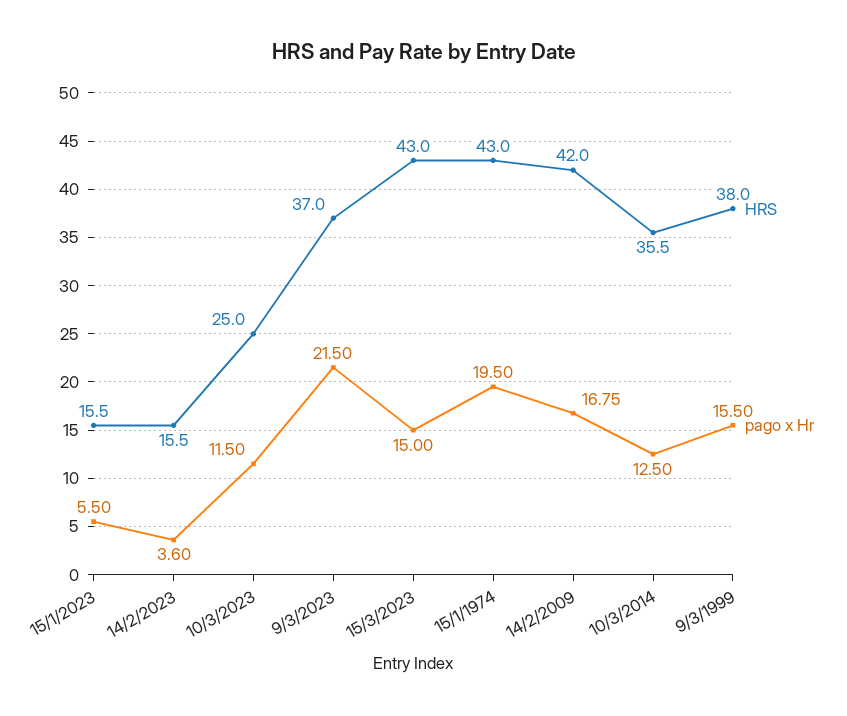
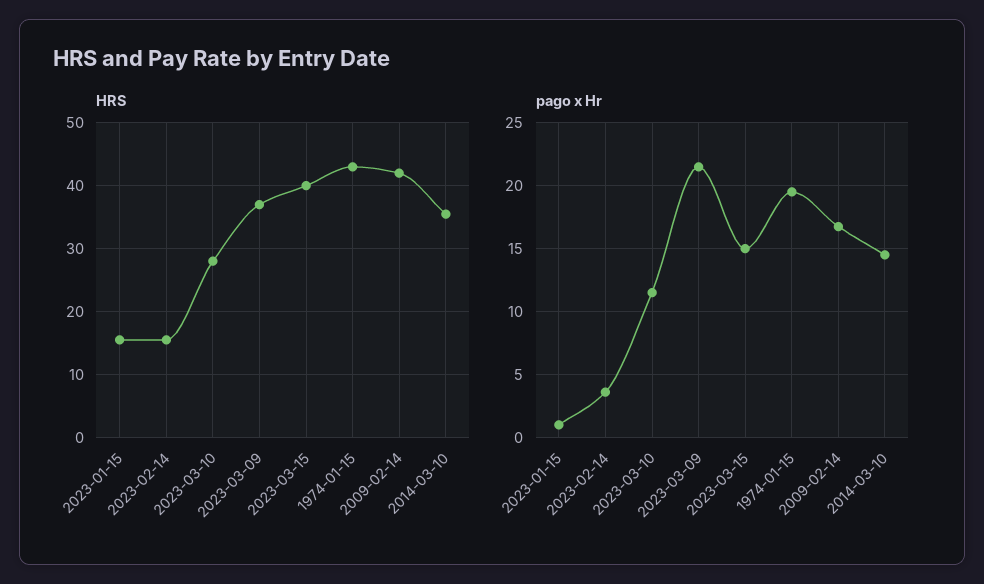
pago x Hr, 15/1/2023: 5.5 -> 1
HRS, 10/3/2023: 25 -> 28
HRS, 15/3/2023: 43 -> 40
pago x Hr, 10/3/2014: 12.5 -> 14.5
HRS, 9/3/1999: 38 -> none
pago x Hr, 9/3/1999: 15.5 -> none

